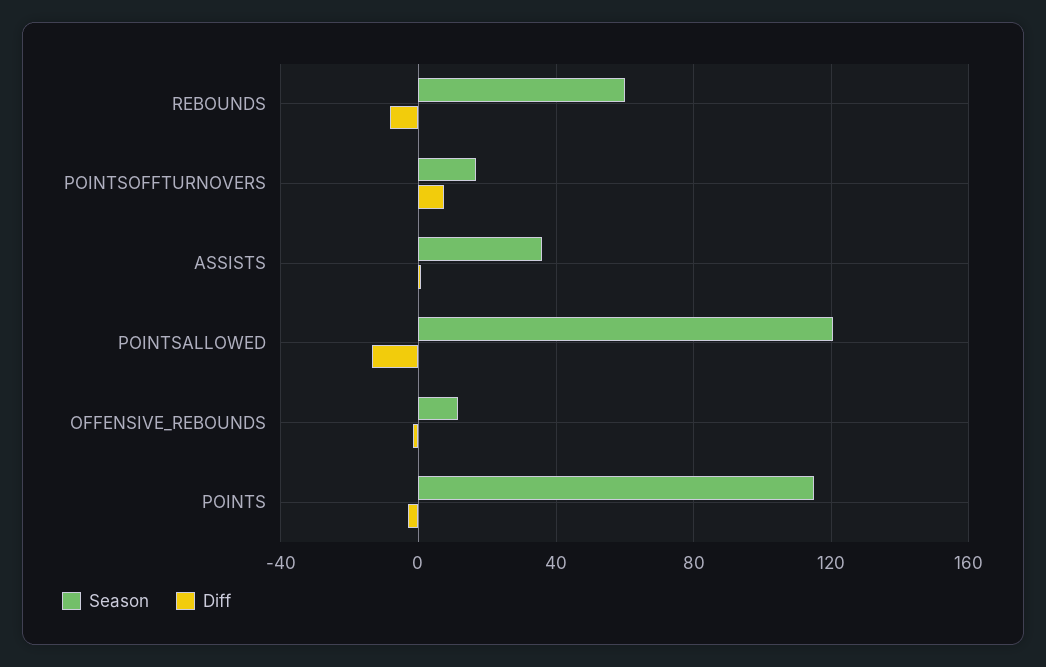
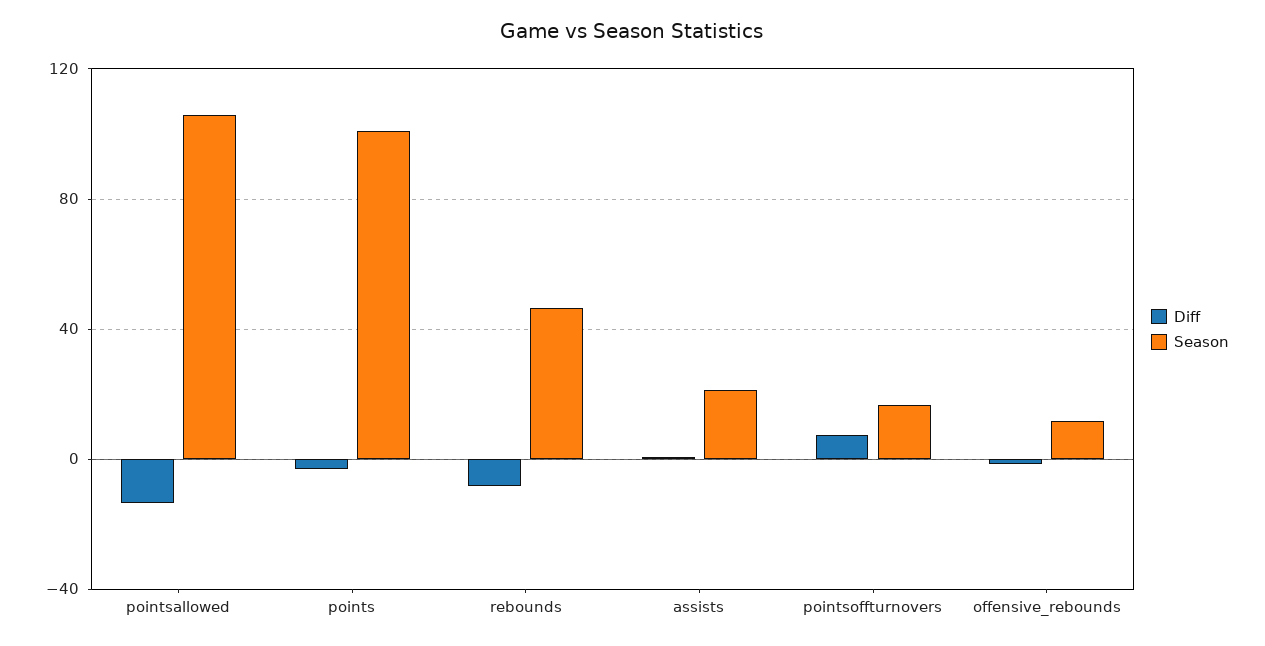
Season, REBOUNDS: 60 -> 45
Season, ASSISTS: 35 -> 20
Season, POINTSALLOWED: 120 -> 105
Season, POINTS: 115 -> 100

